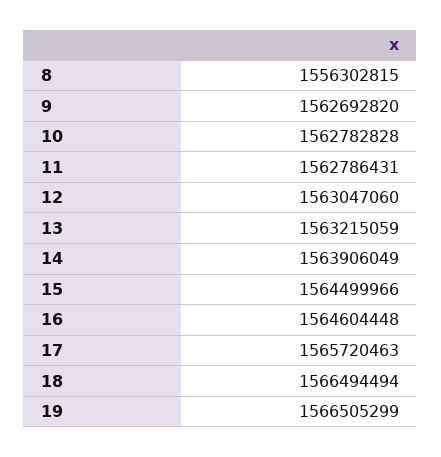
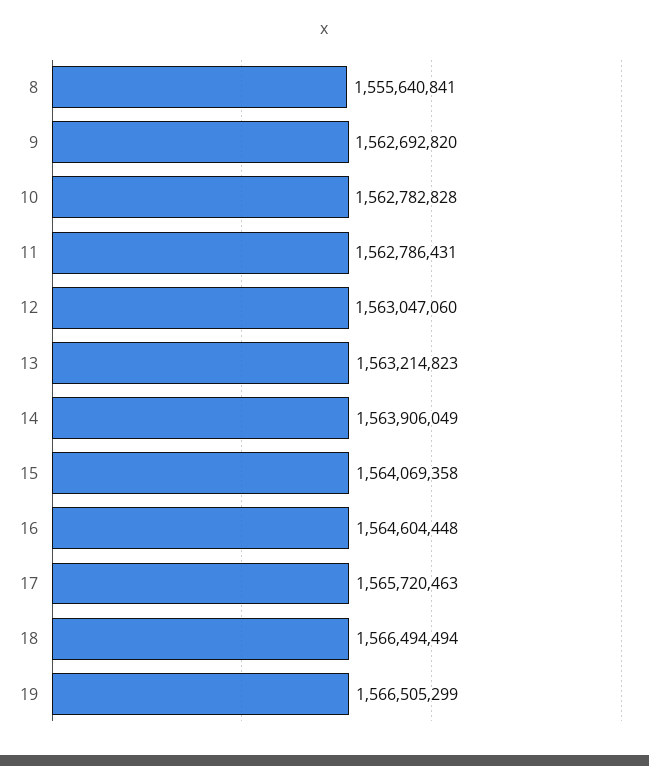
8: 1556302815 -> 1555640841
13: 1563215059 -> 1563214823
15: 1564499966 -> 1564069358

